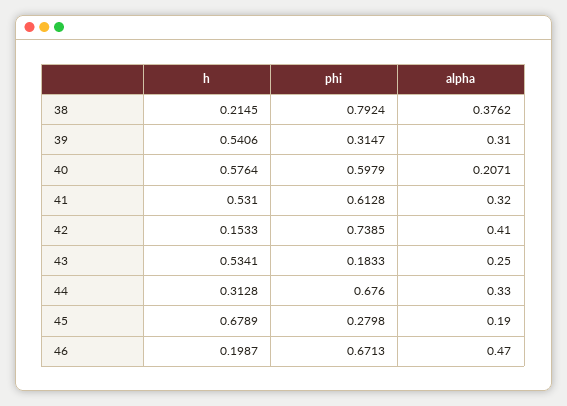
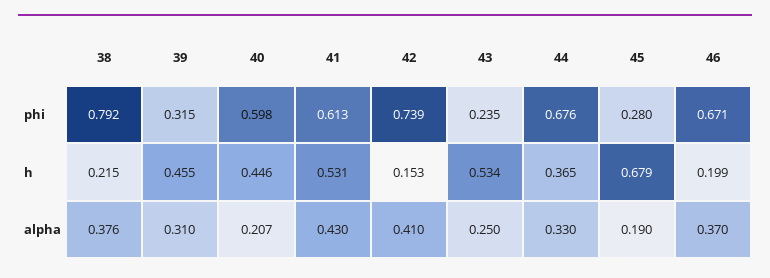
h, 39: 0.5406 -> 0.455
h, 40: 0.5764 -> 0.446
alpha, 41: 0.32 -> 0.43
phi, 43: 0.1833 -> 0.235
h, 44: 0.3128 -> 0.365
alpha, 46: 0.47 -> 0.37

